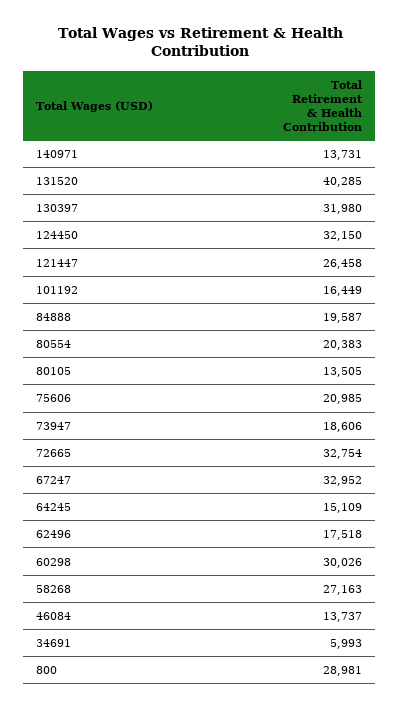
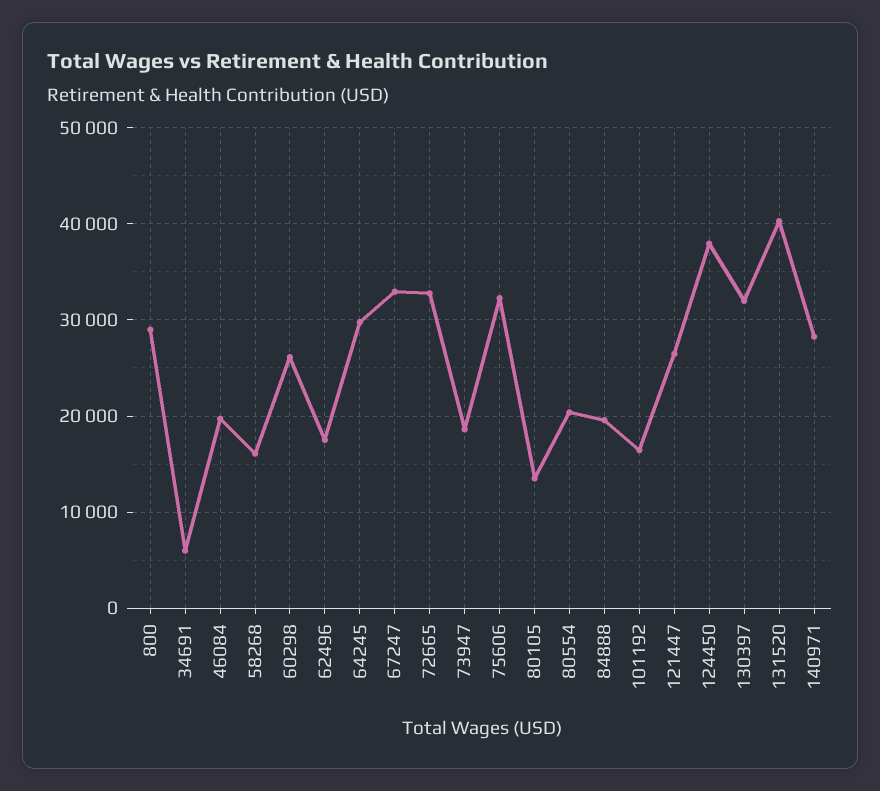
140971: 13731 -> 28000
124450: 32150 -> 38000
75606: 20985 -> 32000
64245: 15109 -> 30000
60298: 30026 -> 26000
58268: 27163 -> 16000
46084: 13737 -> 20000

